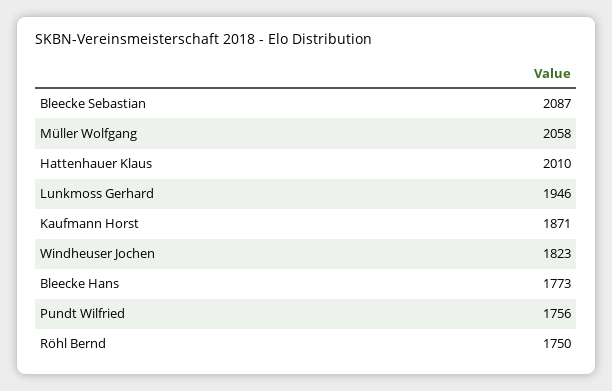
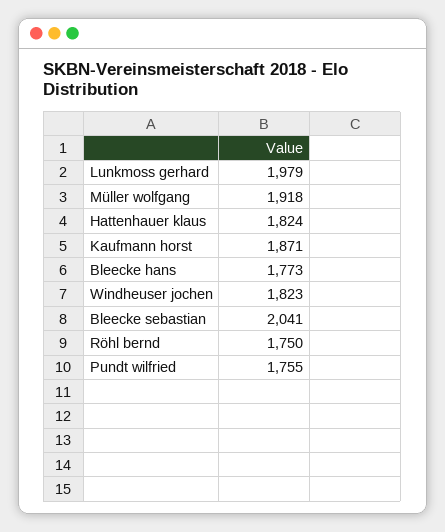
Bleecke Sebastian: 2087 -> 2041
Müller Wolfgang: 2058 -> 1918
Hattenhauer Klaus: 2010 -> 1824
Lunkmoss Gerhard: 1946 -> 1979
Pundt Wilfried: 1756 -> 1755

